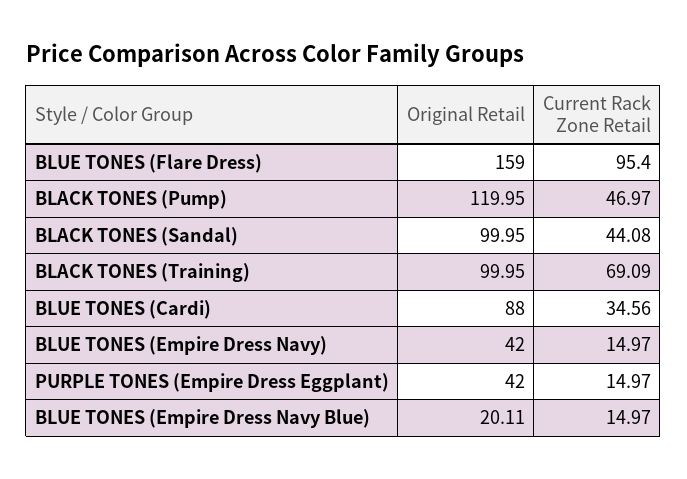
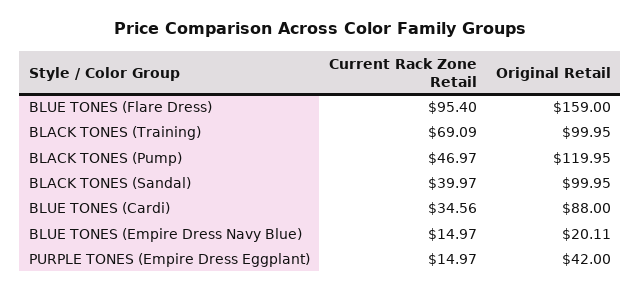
Current Rack Zone Retail, BLACK TONES (Sandal): 44.08 -> 39.97
Original Retail, BLUE TONES (Empire Dress Navy): 42 -> none
Current Rack Zone Retail, BLUE TONES (Empire Dress Navy): 14.97 -> none

